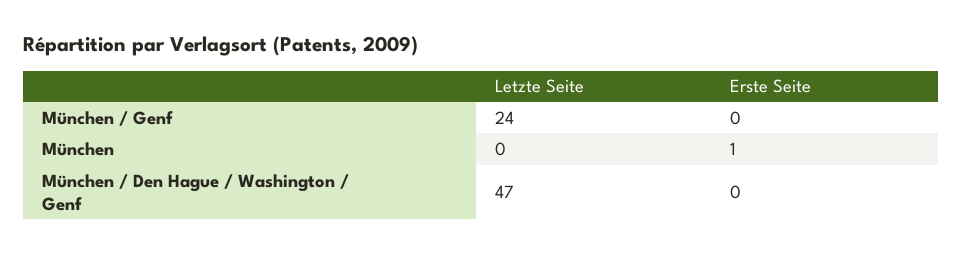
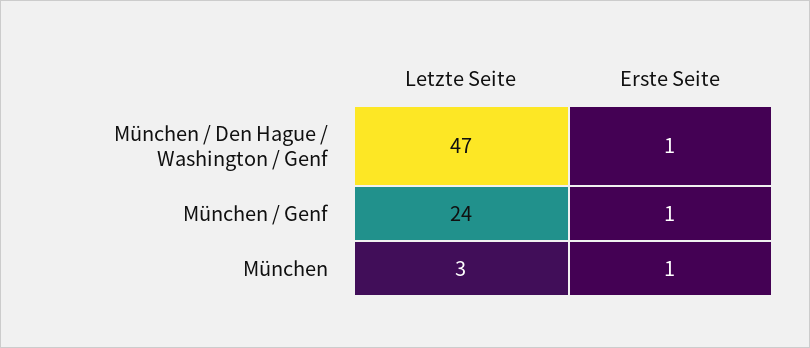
Erste Seite, München / Genf: 0 -> 1
Letzte Seite, München: 0 -> 3
Erste Seite, München / Den Hague / Washington / Genf: 0 -> 1

